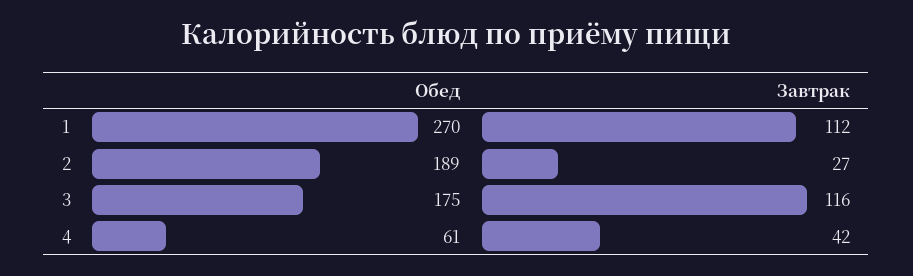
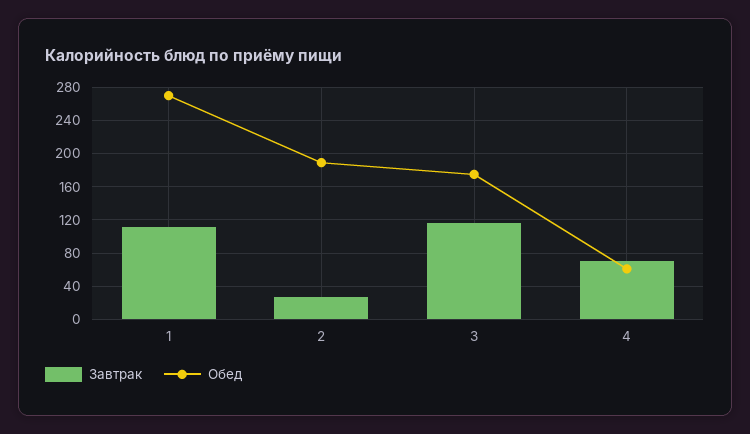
Завтрак, 4: 42 -> 70

